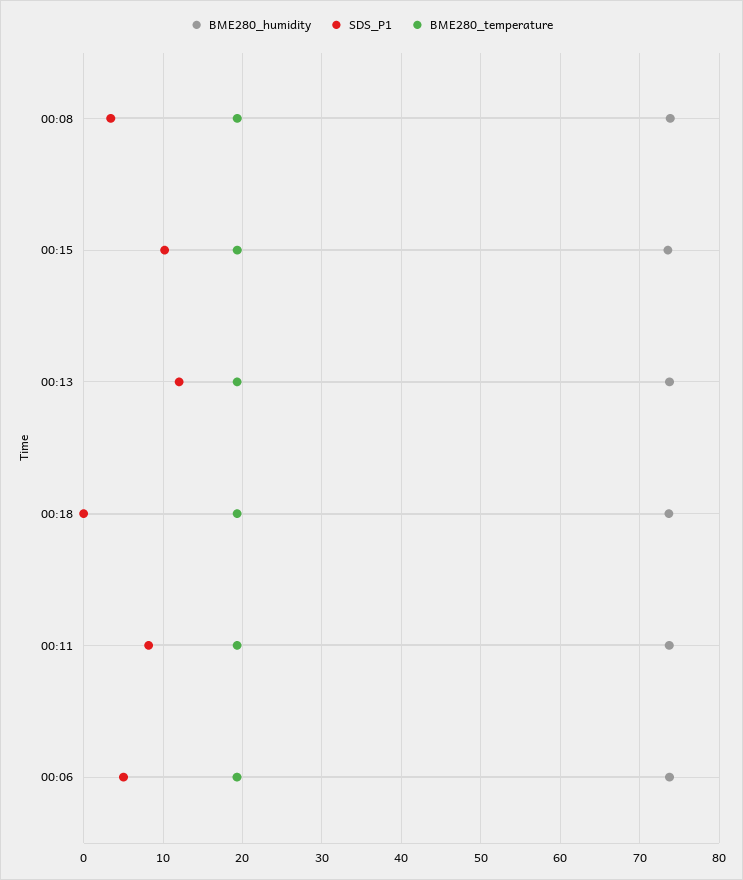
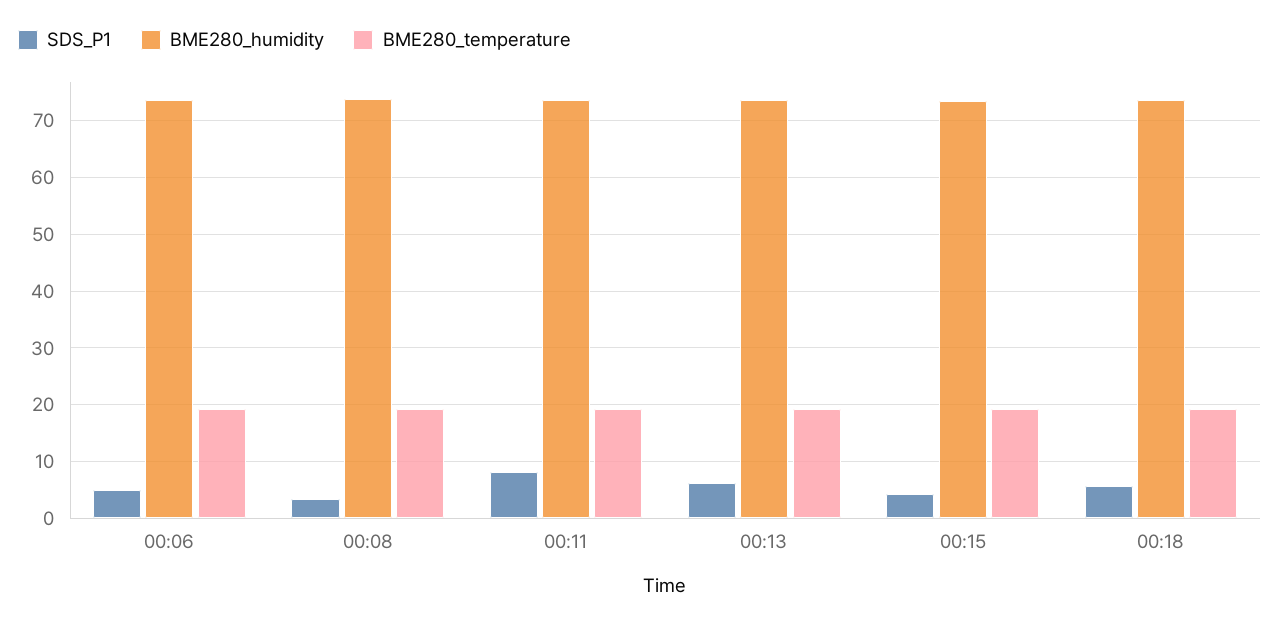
SDS_P1, 00:15: 10 -> 4
SDS_P1, 00:13: 12 -> 6
SDS_P1, 00:18: 0 -> 6

